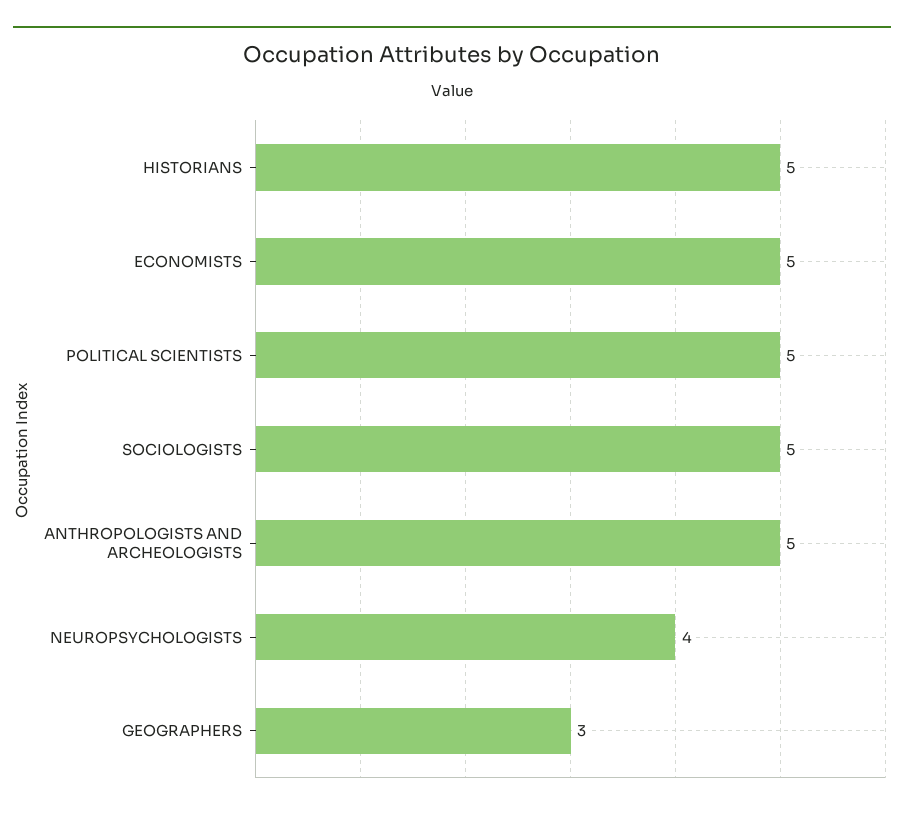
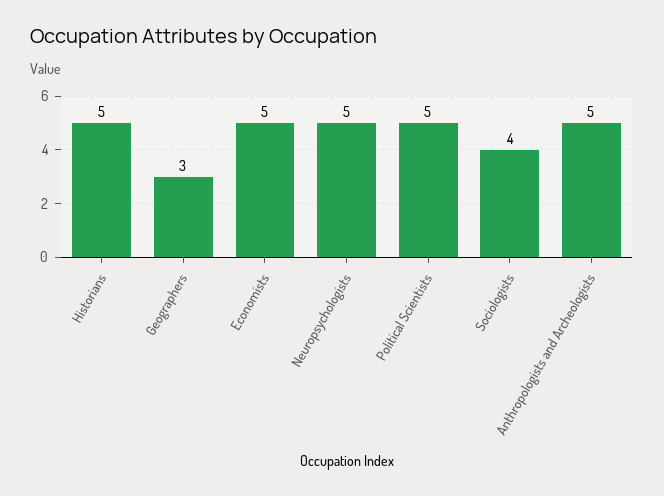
SOCIOLOGISTS: 5 -> 4
NEUROPSYCHOLOGISTS: 4 -> 5

